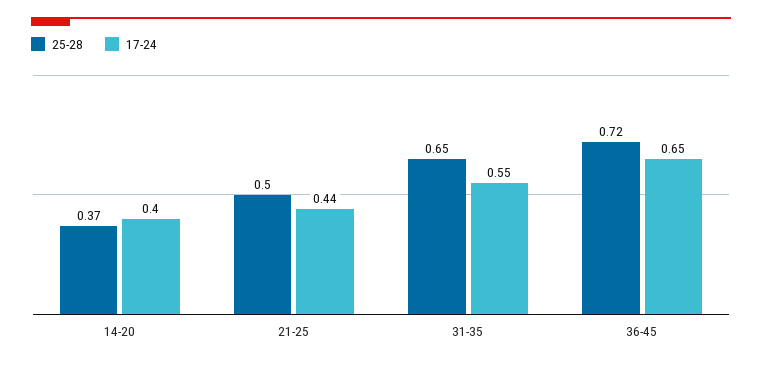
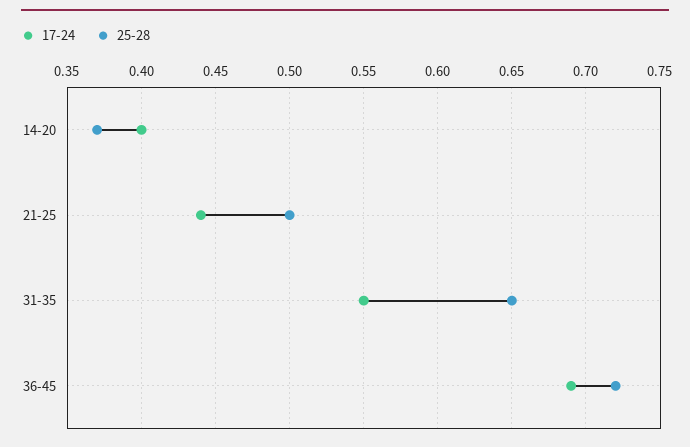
17-24, 36-45: 0.65 -> 0.69

